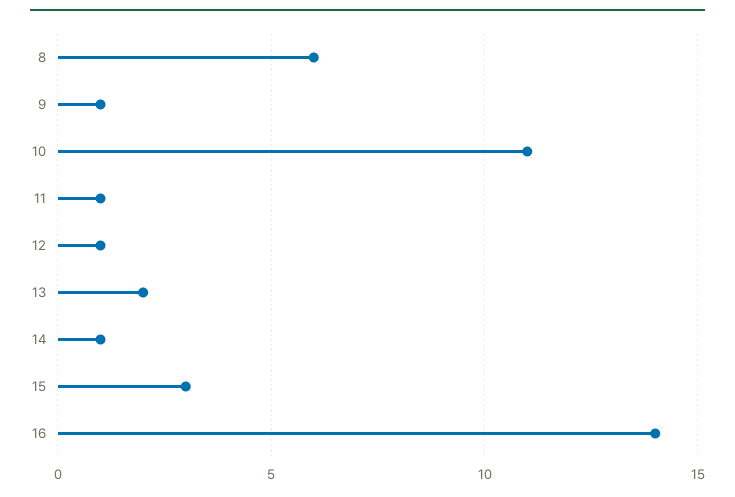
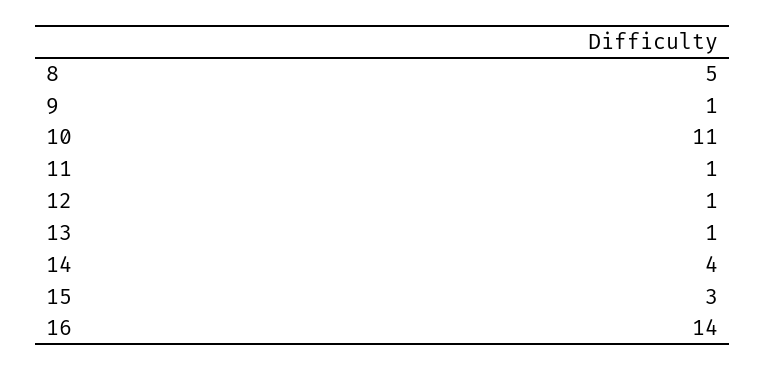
8: 6 -> 5
13: 2 -> 1
14: 1 -> 4

